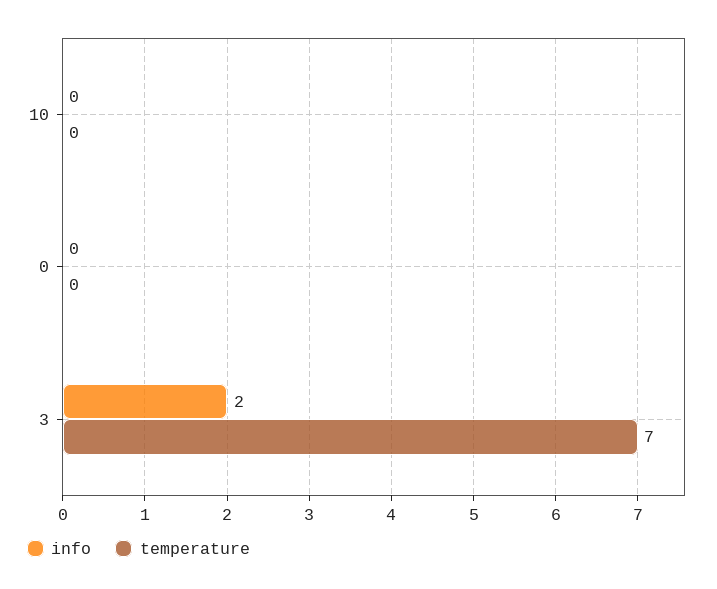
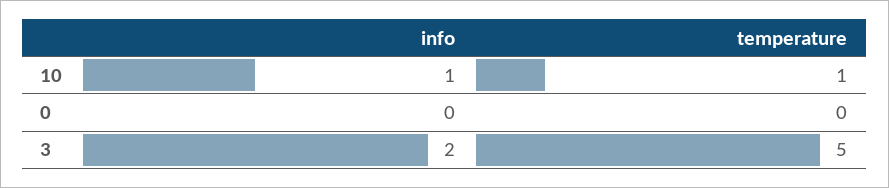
info, 10: 0 -> 1
temperature, 10: 0 -> 1
temperature, 3: 7 -> 5

